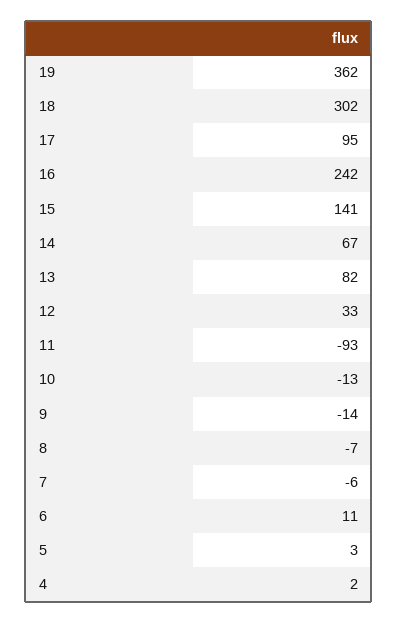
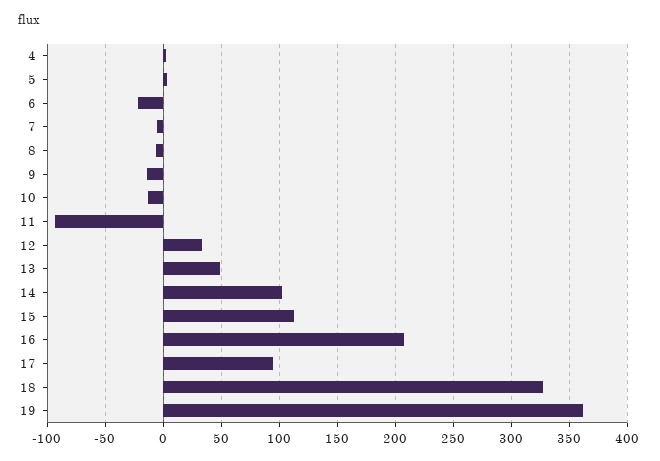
18: 302 -> 330
16: 242 -> 210
15: 141 -> 110
14: 67 -> 100
13: 82 -> 50
6: 11 -> -20

